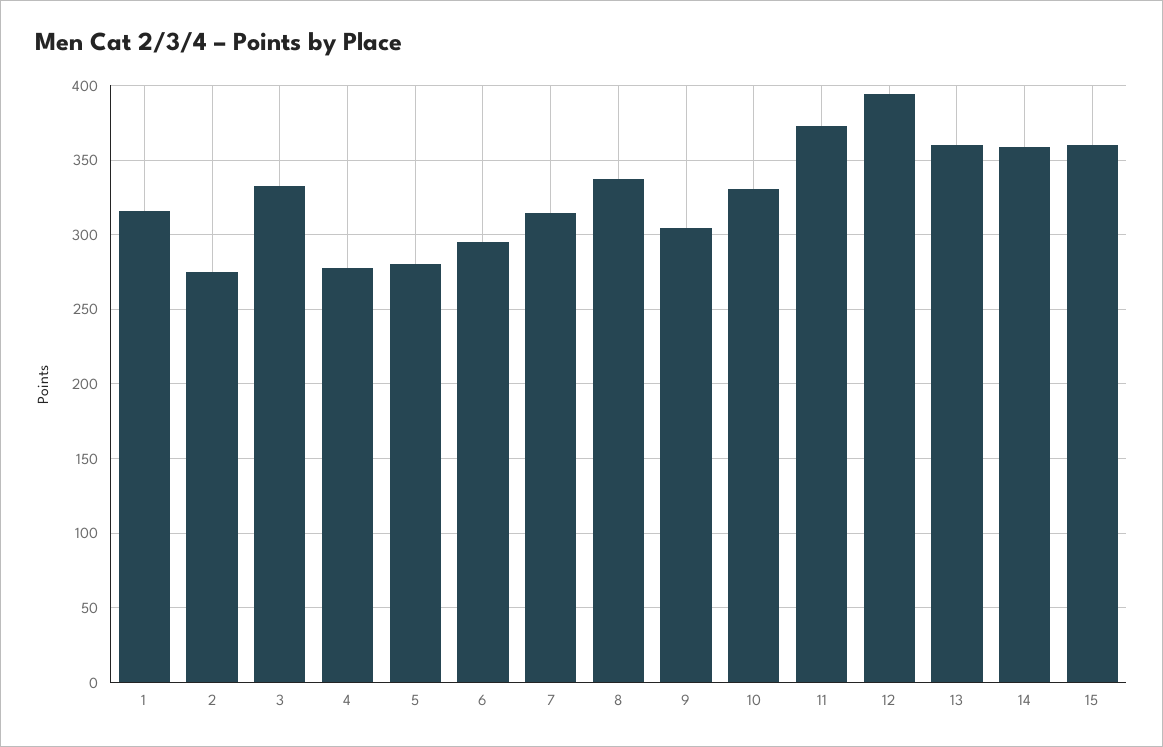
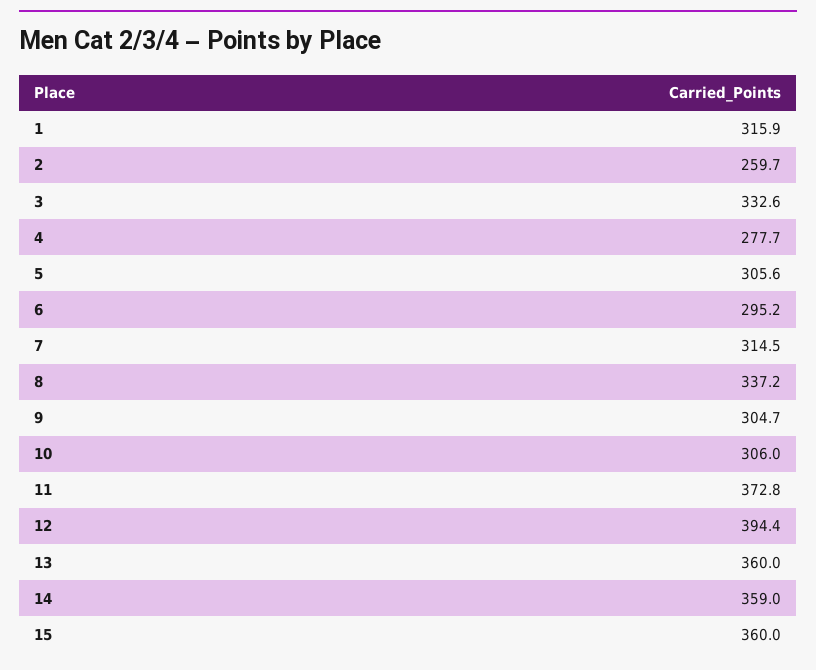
2: 275 -> 259.7
5: 280 -> 305.6
10: 330 -> 306

